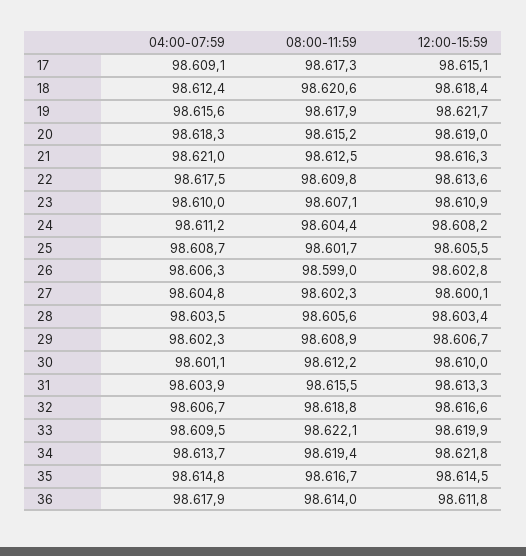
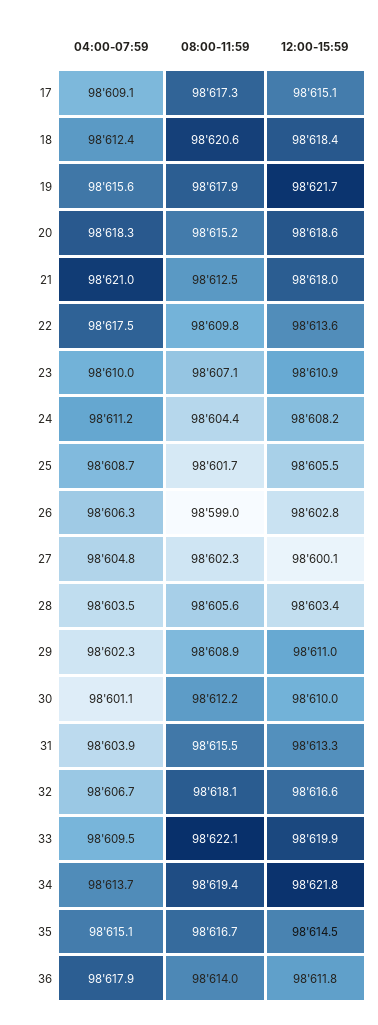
12:00-15:59, 20: 98619 -> 98618.6
12:00-15:59, 21: 98616.3 -> 98618
12:00-15:59, 29: 98606.7 -> 98611
08:00-11:59, 32: 98618.8 -> 98618.1
04:00-07:59, 35: 98614.8 -> 98615.1

